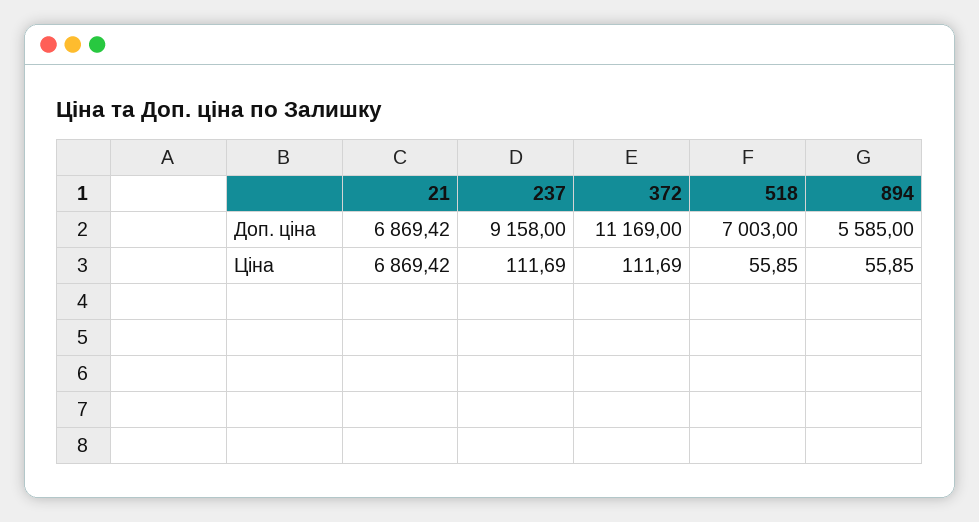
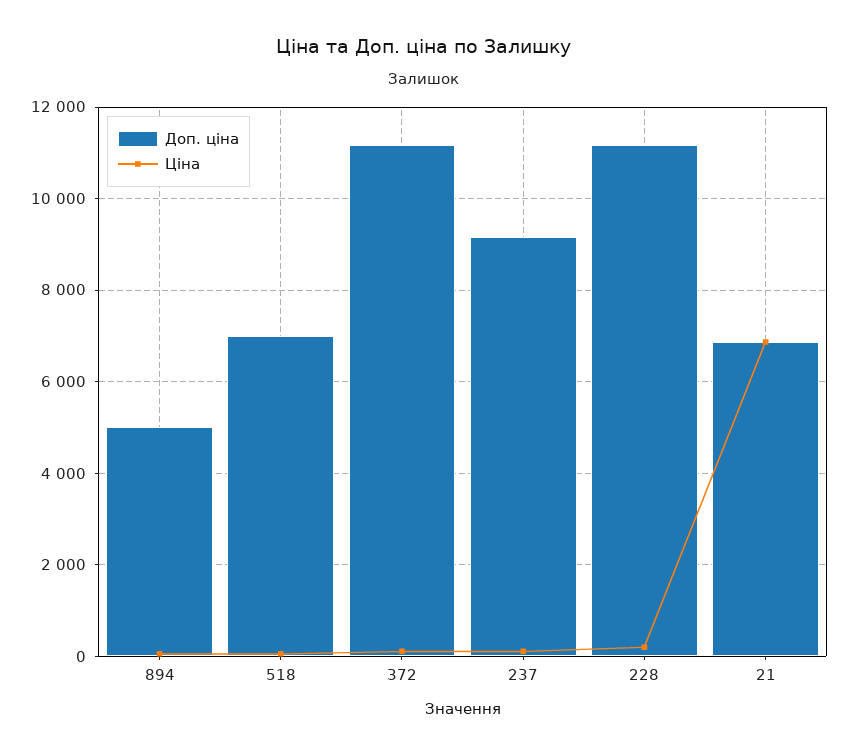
Доп. ціна, 894: 5585 -> 5000
Доп. ціна, 228: none -> 11200
Ціна, 228: none -> 200

